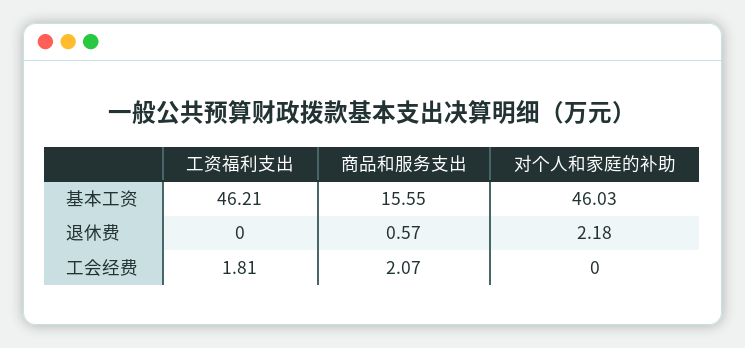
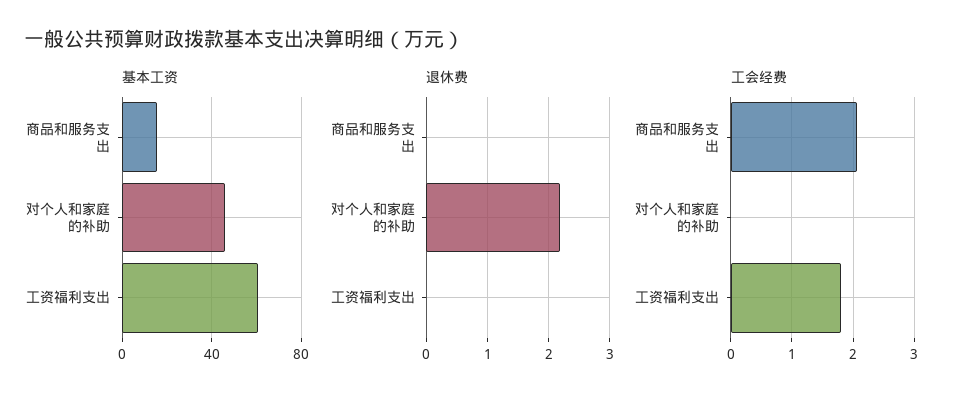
基本工资, 工资福利支出: 46.21 -> 60
退休费, 商品和服务支出: 0.57 -> 0

